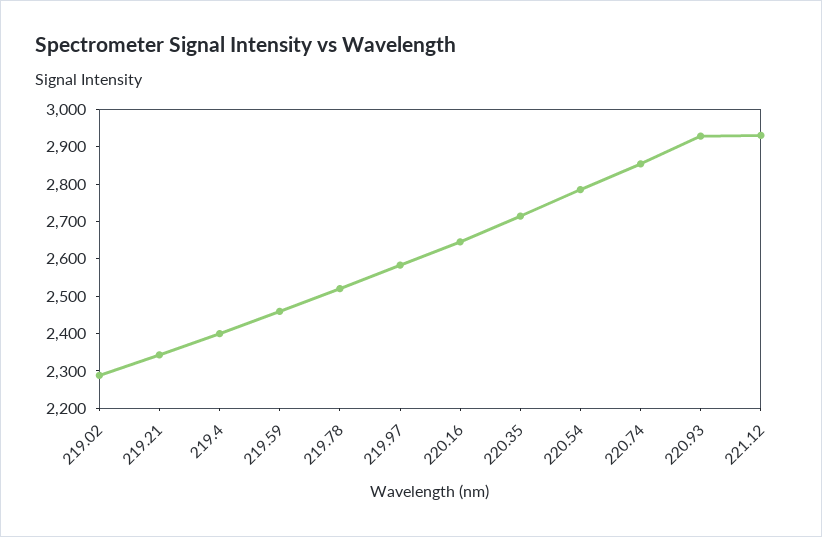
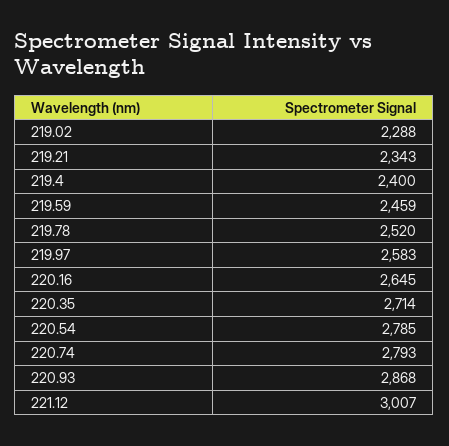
220.74: 2850 -> 2793
220.93: 2925 -> 2868
221.12: 2925 -> 3007

